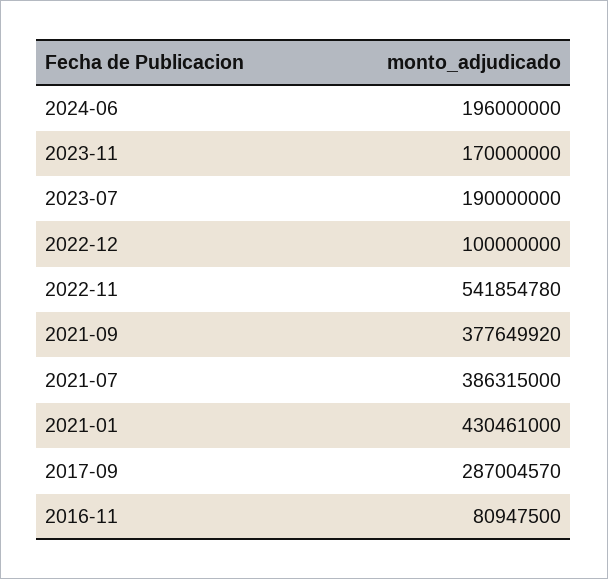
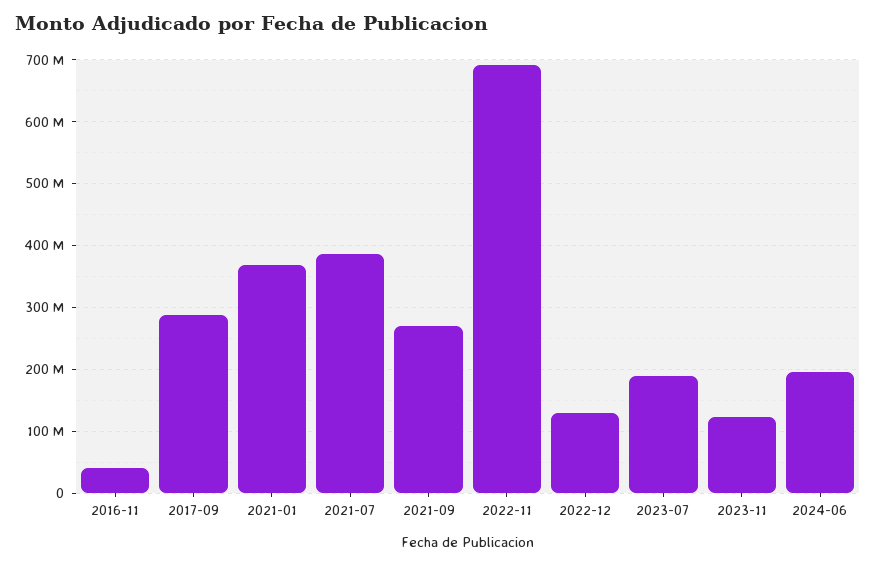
2023-11: 170000000 -> 120000000
2022-12: 100000000 -> 130000000
2022-11: 541854780 -> 690000000
2021-09: 377649920 -> 270000000
2021-01: 430461000 -> 370000000
2016-11: 80947500 -> 40000000

